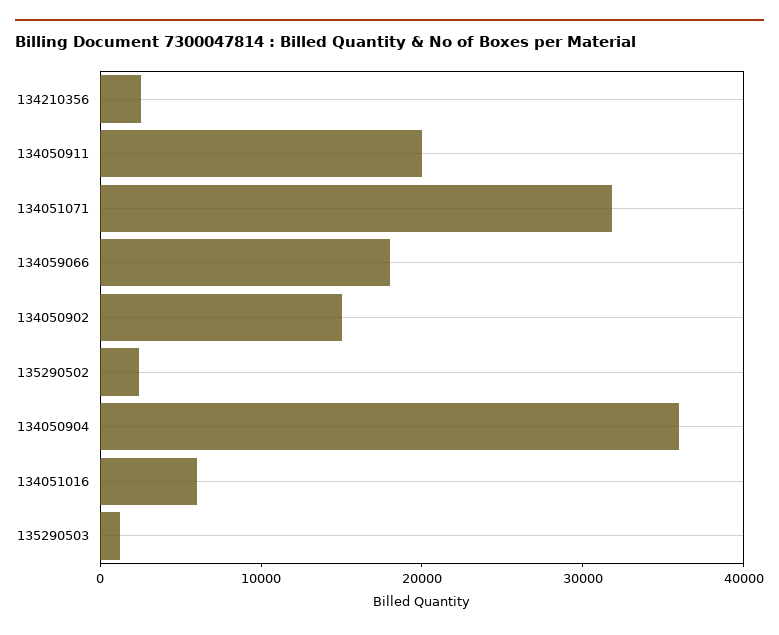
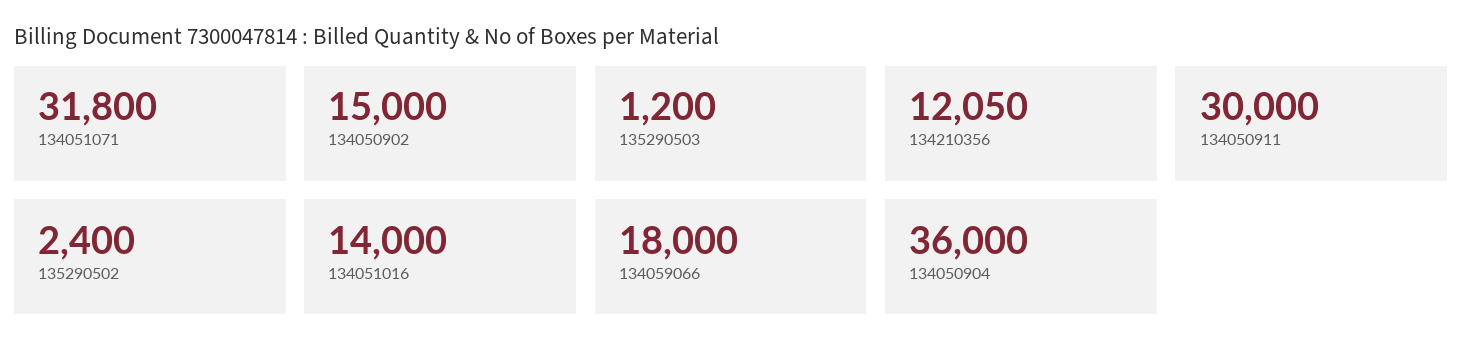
134210356: 2000 -> 12050
134050911: 20000 -> 30000
134051016: 6000 -> 14000

